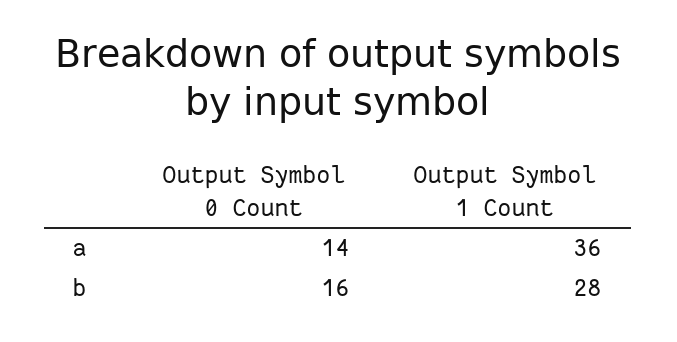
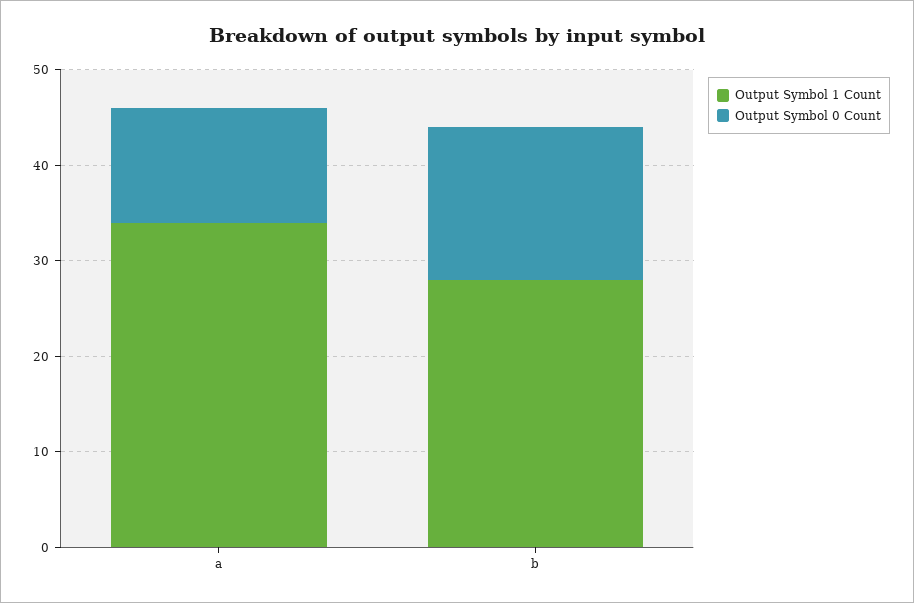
Output Symbol 0 Count, a: 14 -> 12
Output Symbol 1 Count, a: 36 -> 34

